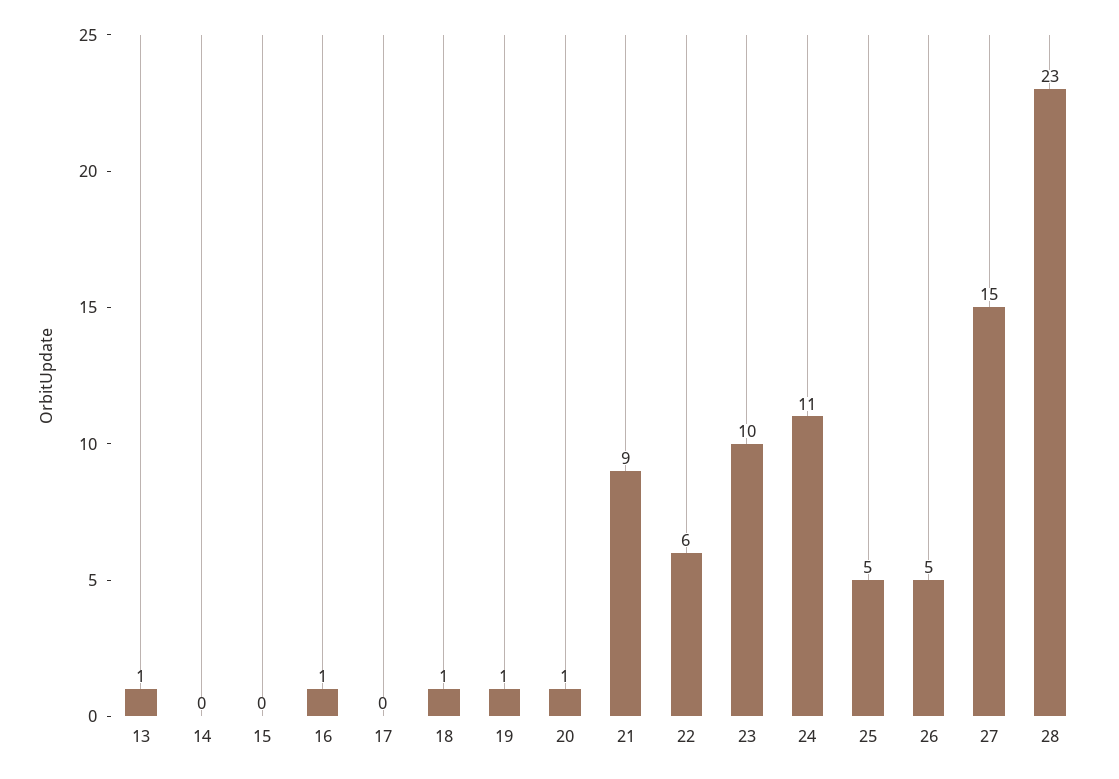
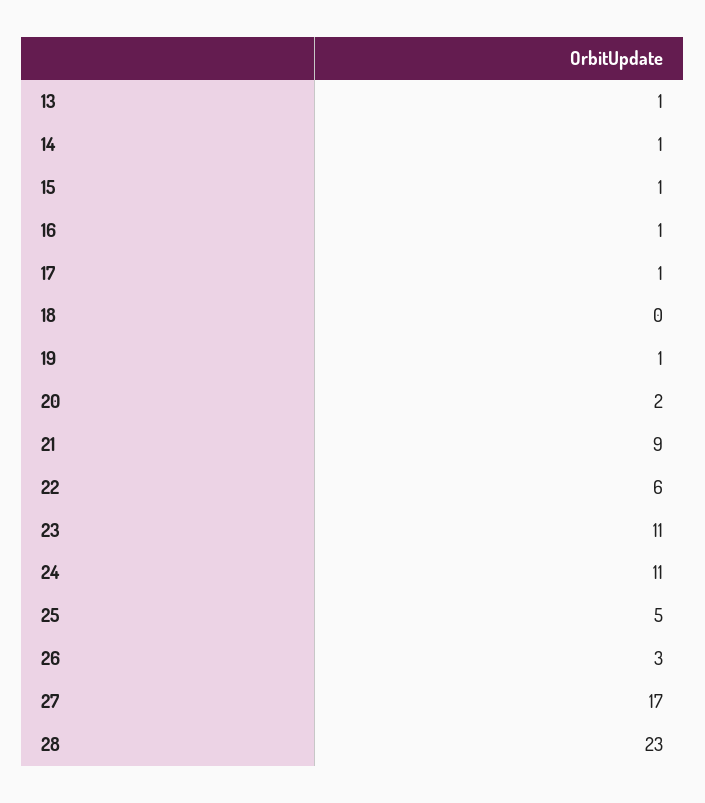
14: 0 -> 1
15: 0 -> 1
17: 0 -> 1
18: 1 -> 0
20: 1 -> 2
23: 10 -> 11
26: 5 -> 3
27: 15 -> 17

